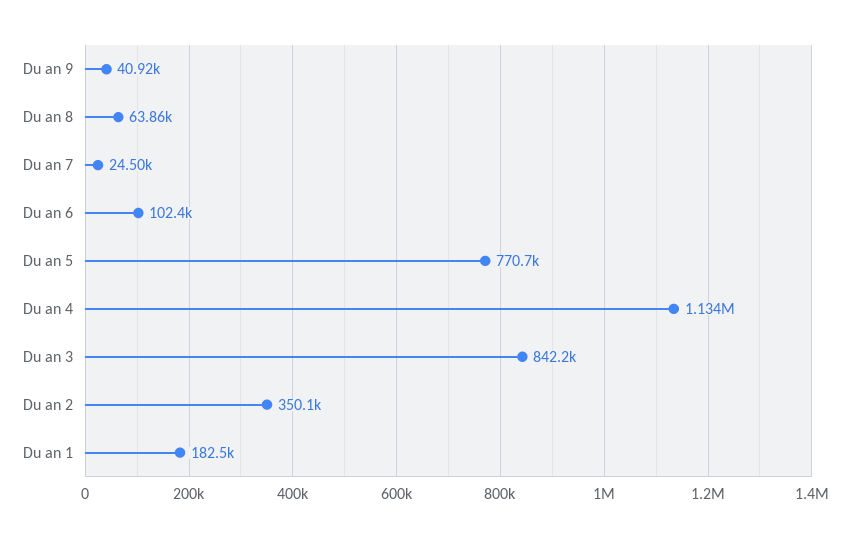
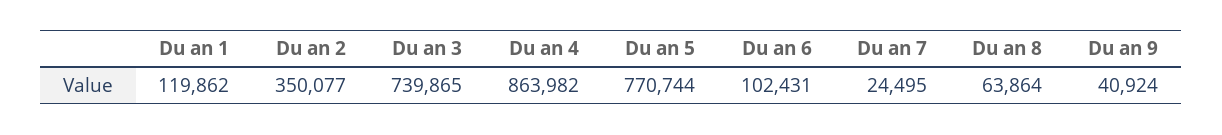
Du an 4: 1134000 -> 863982
Du an 3: 842200 -> 739865
Du an 1: 182500 -> 119862

